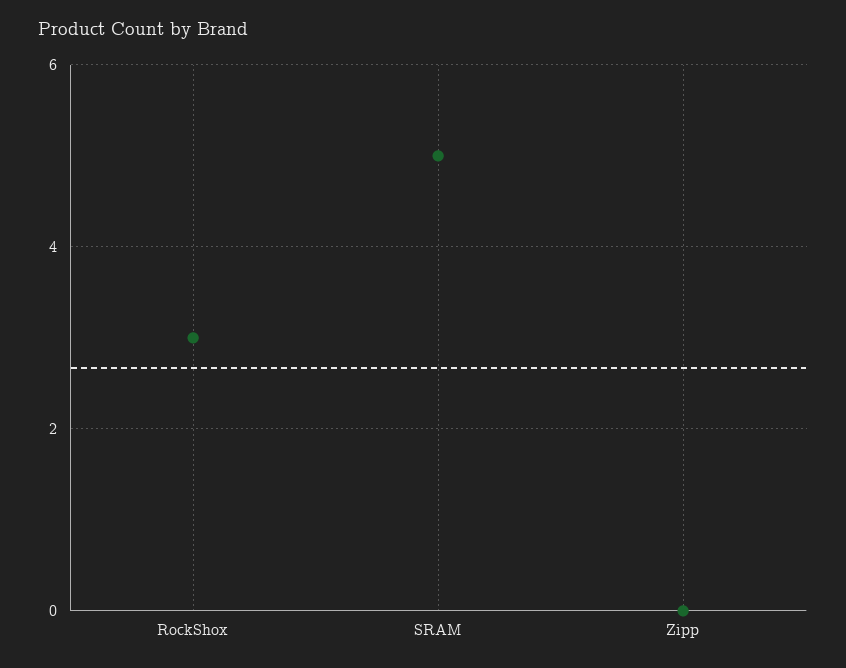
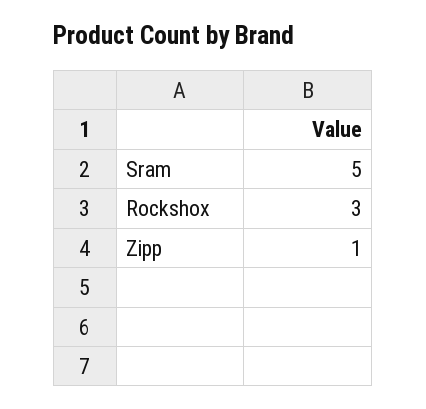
Zipp: 0 -> 1

